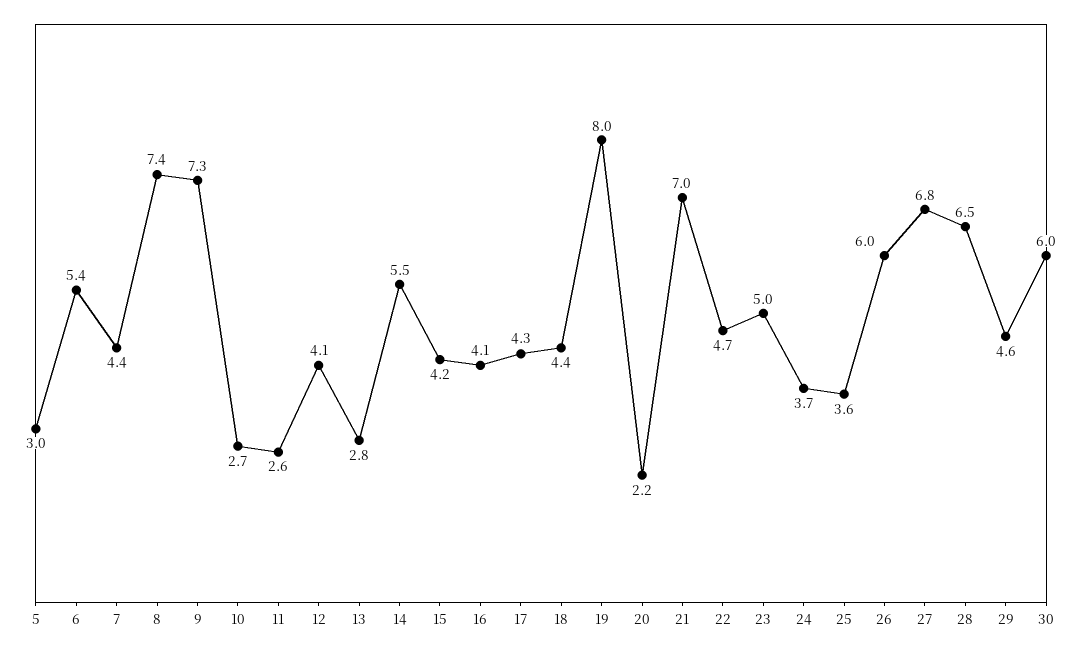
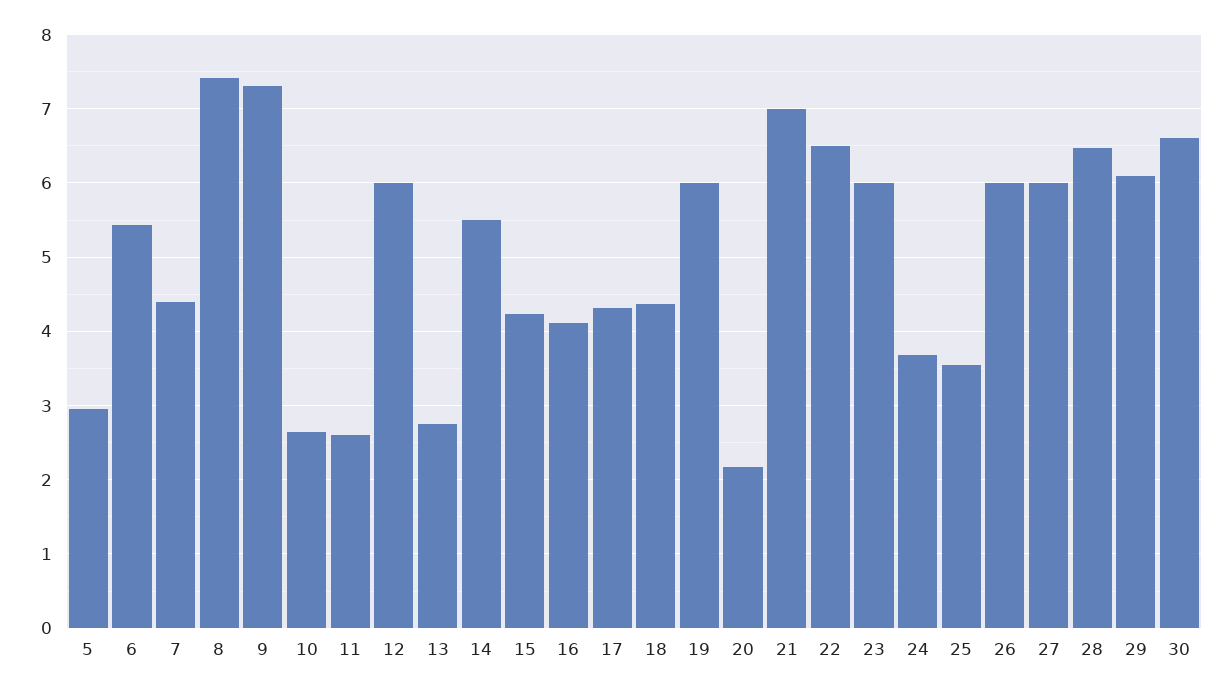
12: 4.1 -> 6
19: 8 -> 6
22: 4.7 -> 6.5
23: 5 -> 6
27: 6.8 -> 6
29: 4.6 -> 6.1
30: 6 -> 6.6

